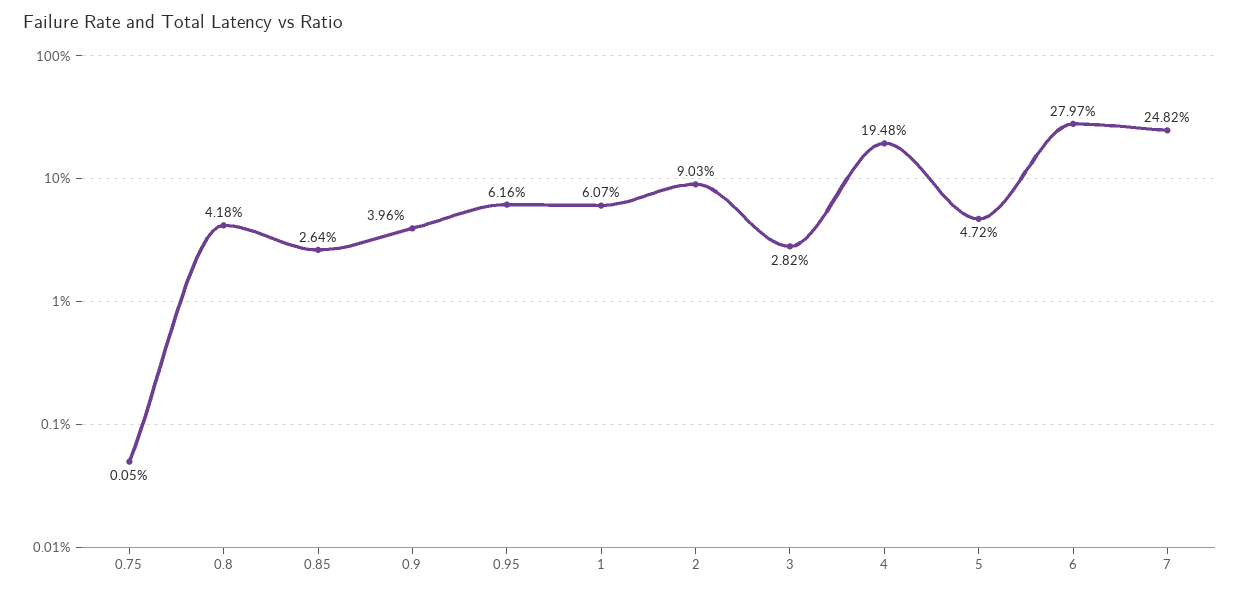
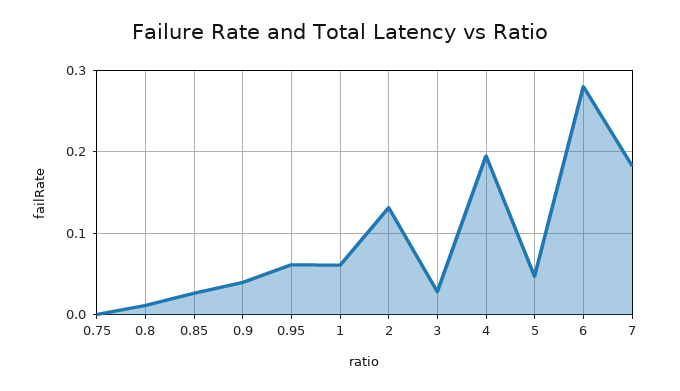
0.8: 0.0418 -> 0.01
2: 0.0903 -> 0.13
7: 0.2482 -> 0.18

